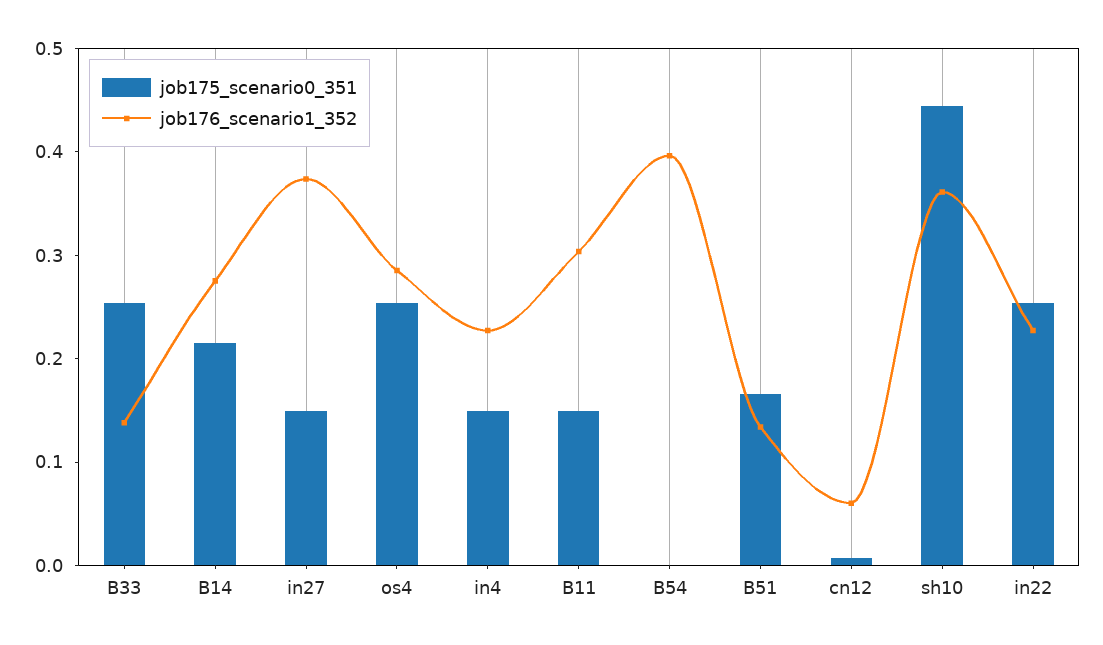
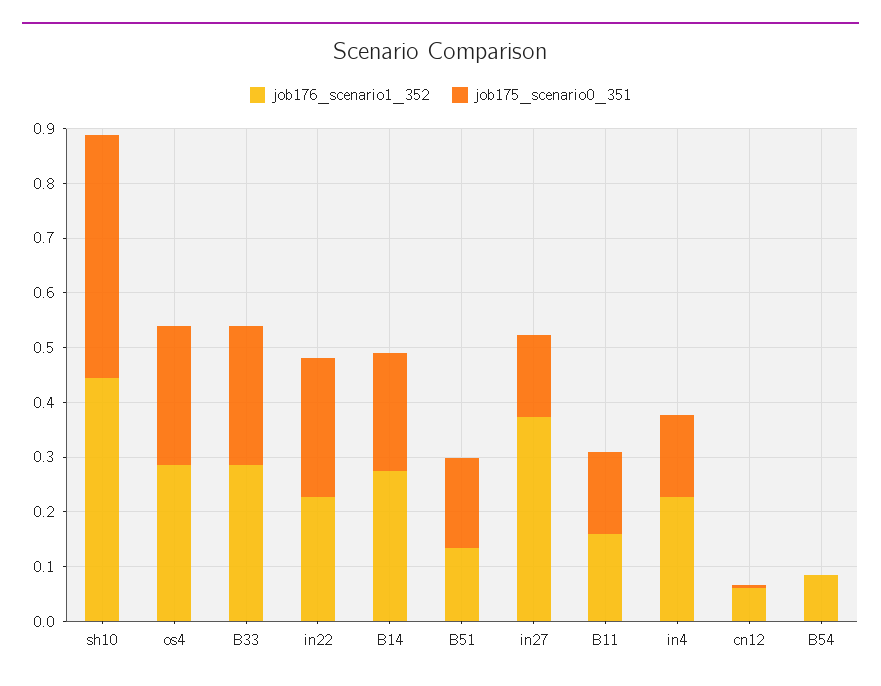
job176_scenario1_352, B33: 0.14 -> 0.28
job176_scenario1_352, B11: 0.3 -> 0.16
job176_scenario1_352, B54: 0.4 -> 0.08
job176_scenario1_352, sh10: 0.36 -> 0.44

